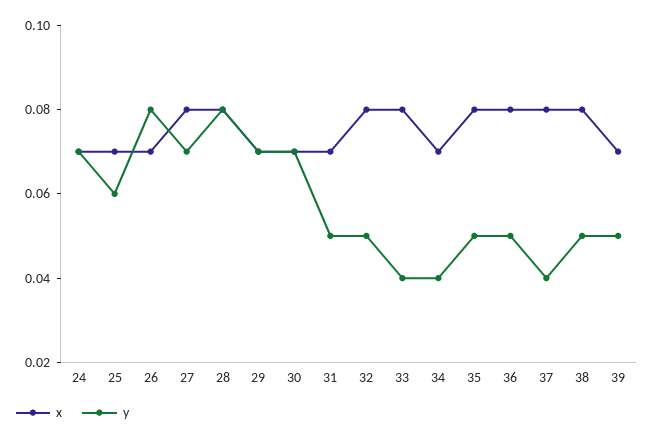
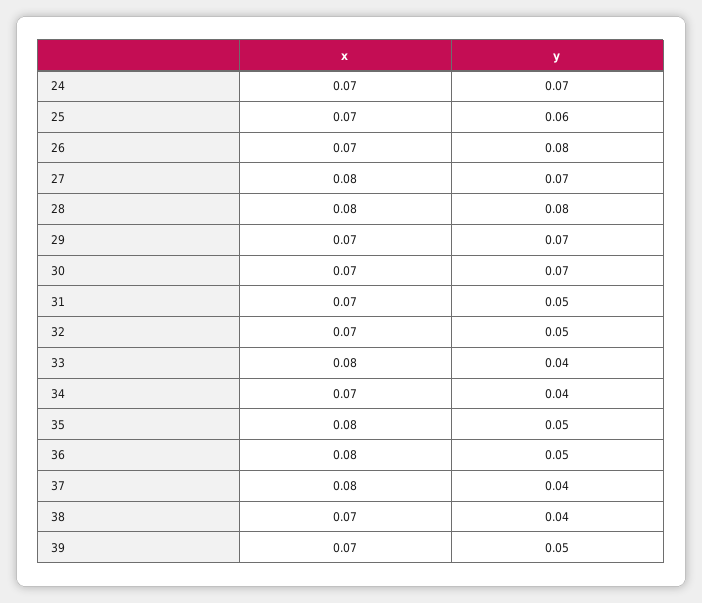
x, 32: 0.08 -> 0.07
x, 38: 0.08 -> 0.07
y, 38: 0.05 -> 0.04

